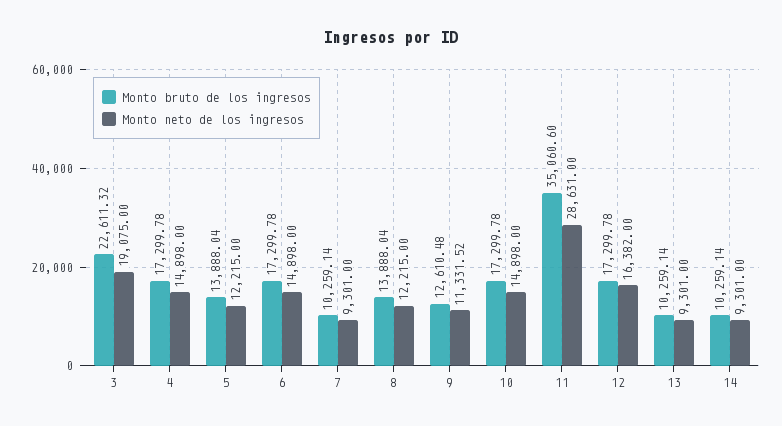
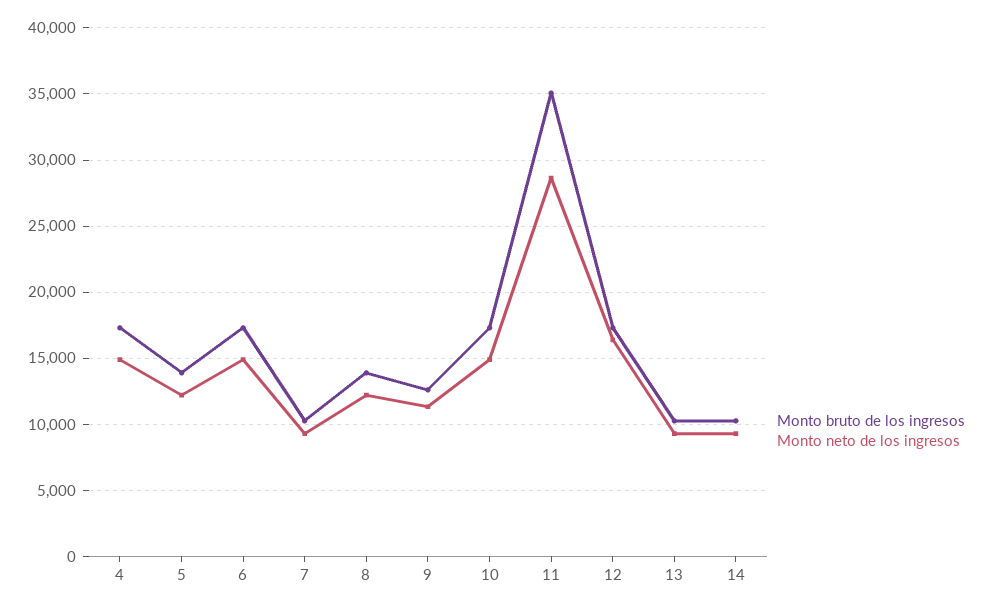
Monto bruto de los ingresos, 3: 22611.32 -> none
Monto neto de los ingresos, 3: 19075 -> none

